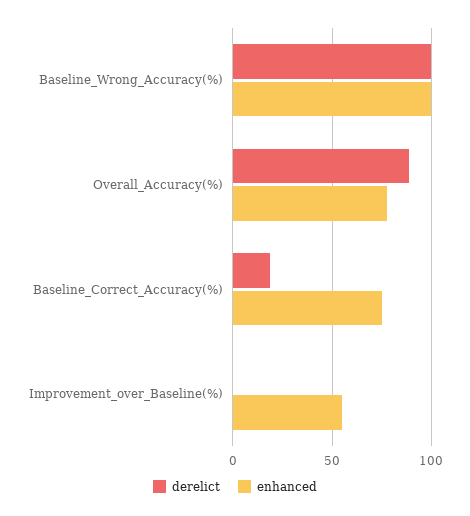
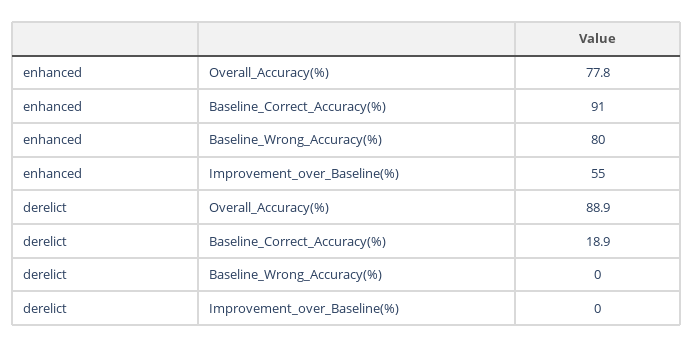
derelict, Baseline_Wrong_Accuracy(%): 100 -> 0
enhanced, Baseline_Wrong_Accuracy(%): 100 -> 80
enhanced, Baseline_Correct_Accuracy(%): 75 -> 91

